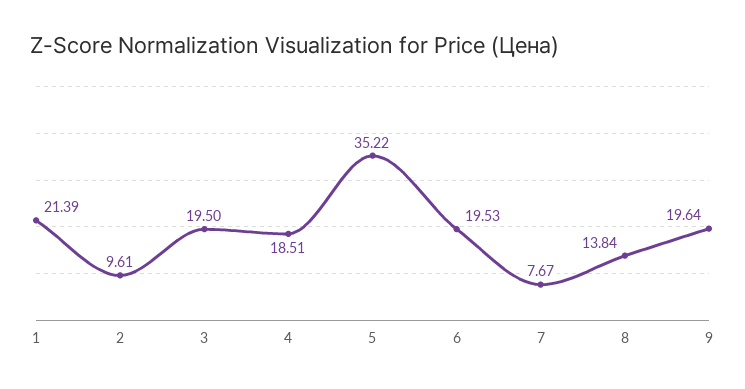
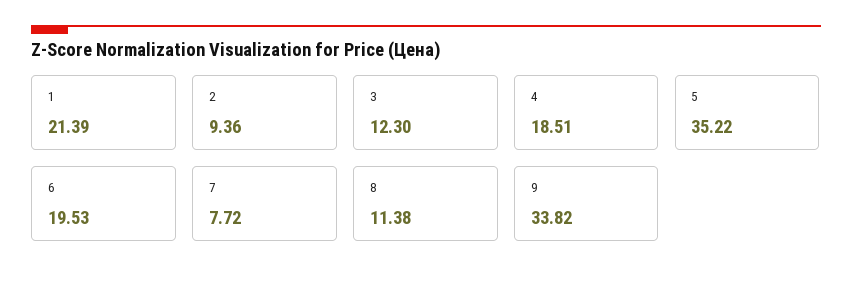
2: 9.61 -> 9.36
3: 19.5 -> 12.3
7: 7.67 -> 7.72
8: 13.84 -> 11.38
9: 19.64 -> 33.82

